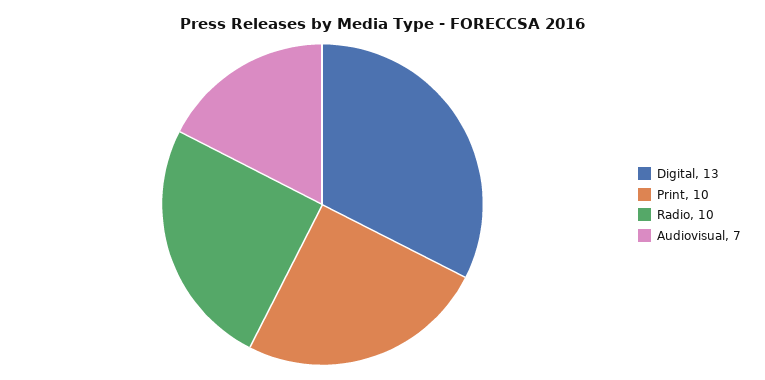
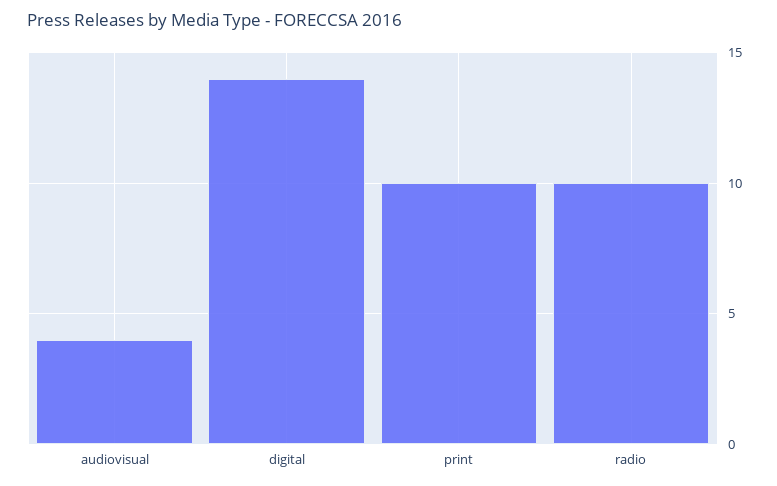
Digital: 13 -> 14
Audiovisual: 7 -> 4

